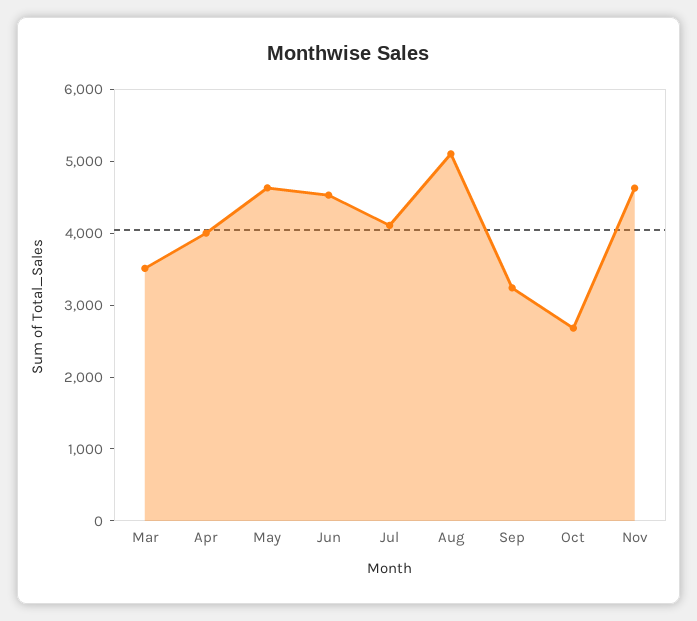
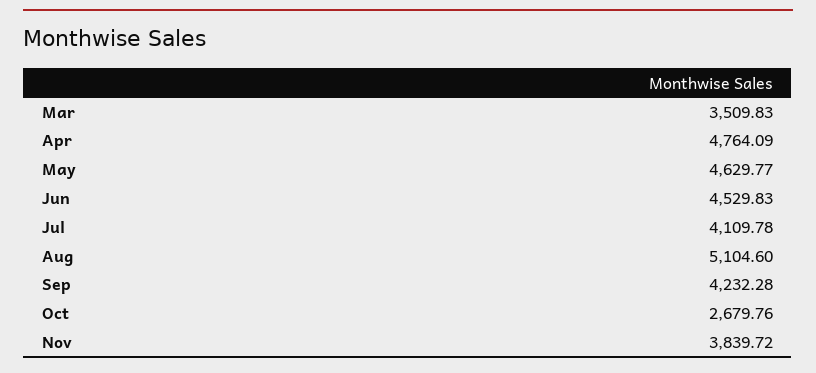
Apr: 4000 -> 4764.09
Sep: 3200 -> 4232.28
Nov: 4600 -> 3839.72

